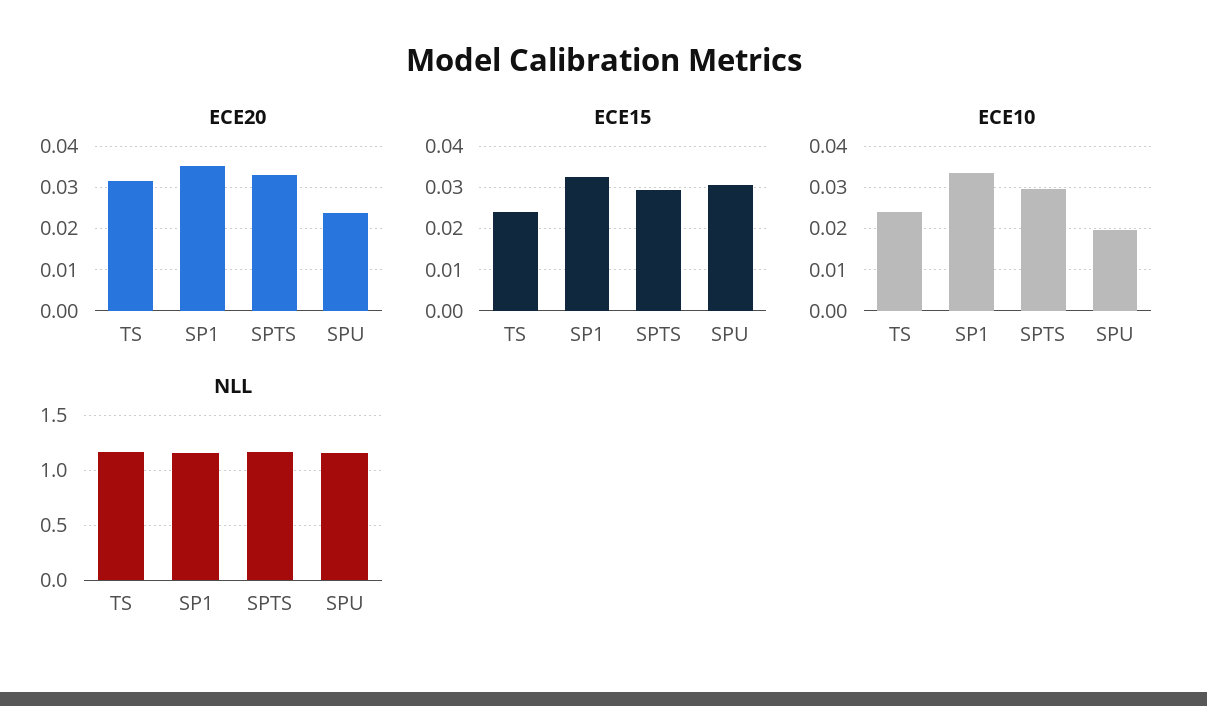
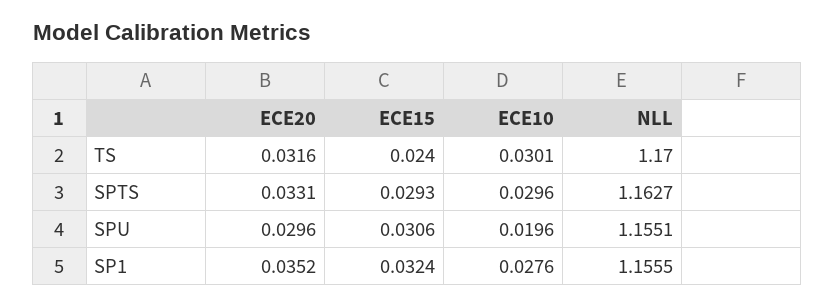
ECE20, SPU: 0.024 -> 0.0296
ECE10, TS: 0.024 -> 0.0301
ECE10, SP1: 0.034 -> 0.0276

